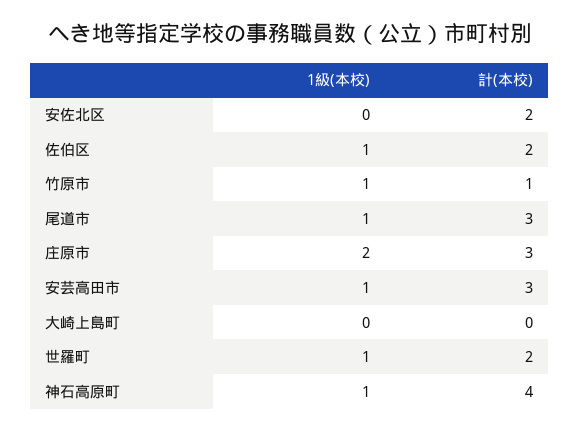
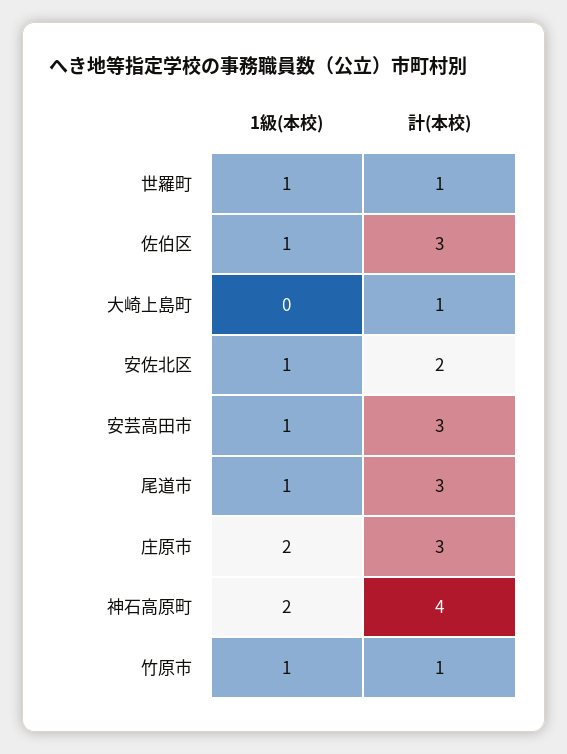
1級(本校), 安佐北区: 0 -> 1
計(本校), 佐伯区: 2 -> 3
計(本校), 大崎上島町: 0 -> 1
計(本校), 世羅町: 2 -> 1
1級(本校), 神石高原町: 1 -> 2

